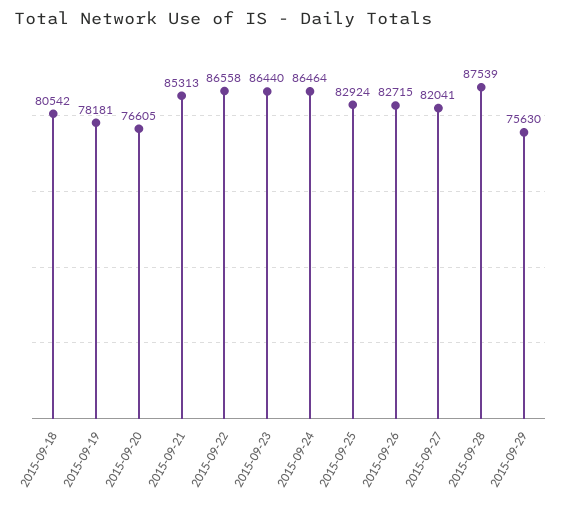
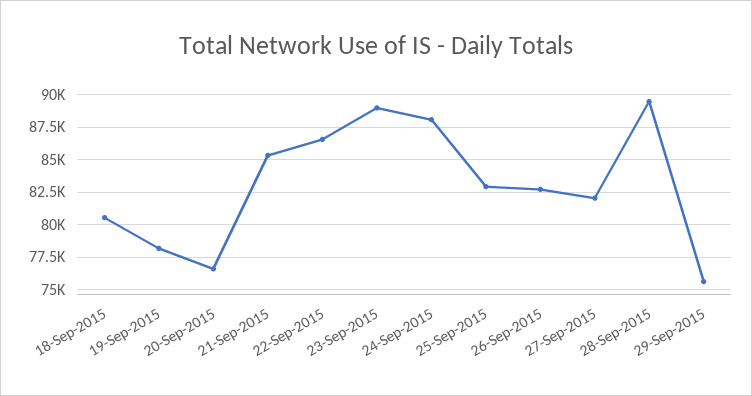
2015-09-23: 86440 -> 89000
2015-09-24: 86464 -> 88000
2015-09-28: 87539 -> 89500

